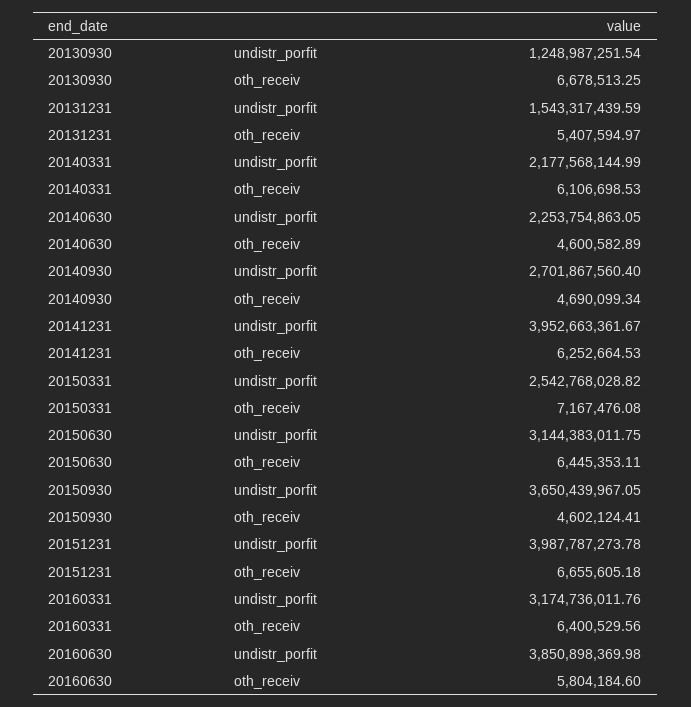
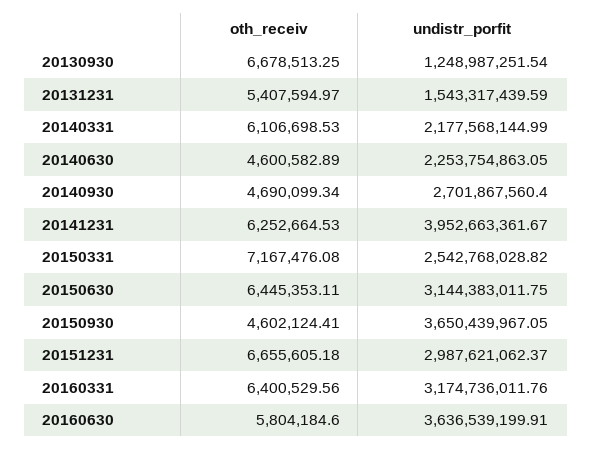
20151231, undistr_porfit: 3987787273.78 -> 2987621062.37
20160630, undistr_porfit: 3850898369.98 -> 3636539199.91

